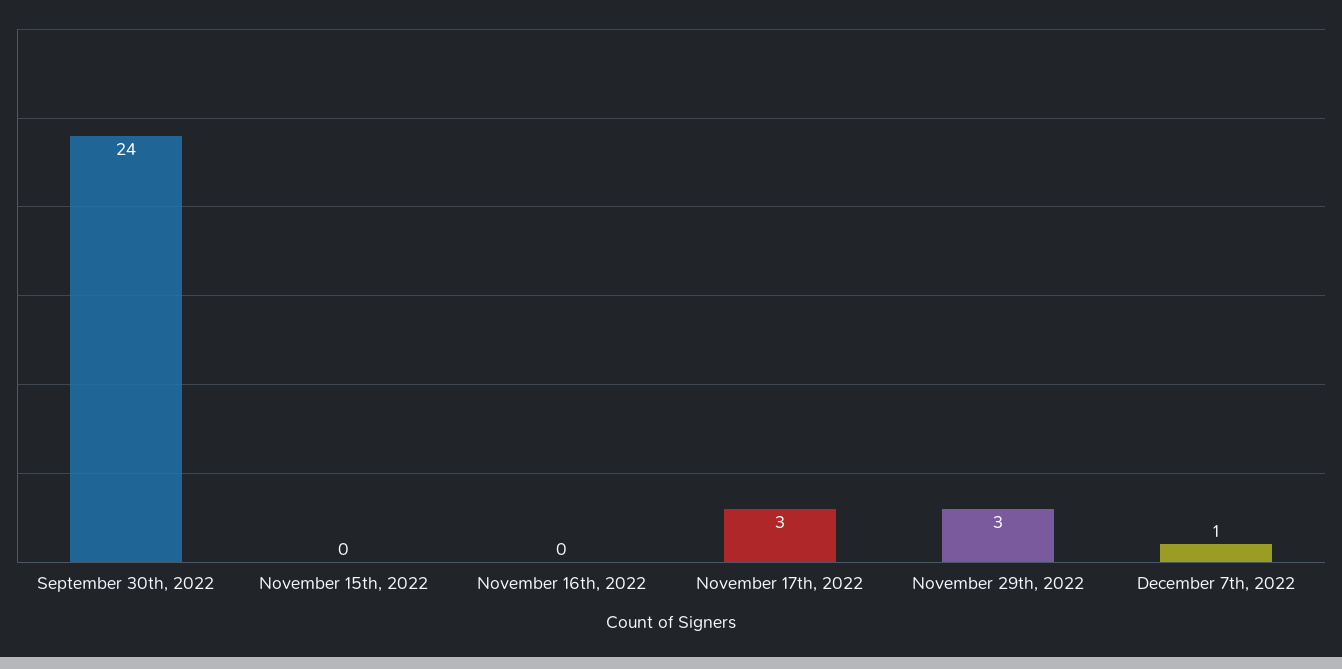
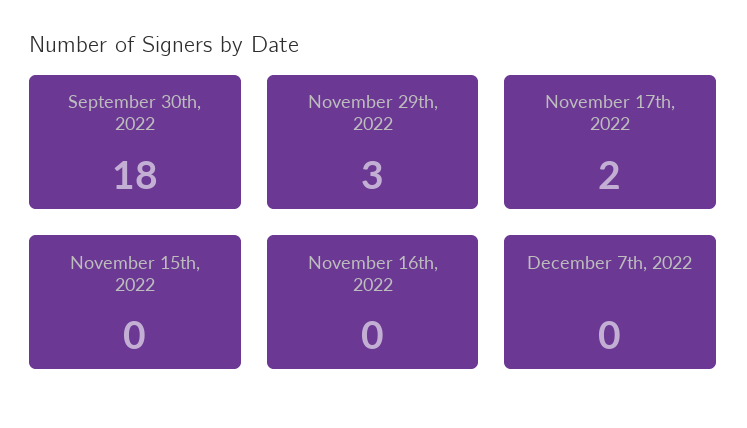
September 30th, 2022: 24 -> 18
November 17th, 2022: 3 -> 2
December 7th, 2022: 1 -> 0

